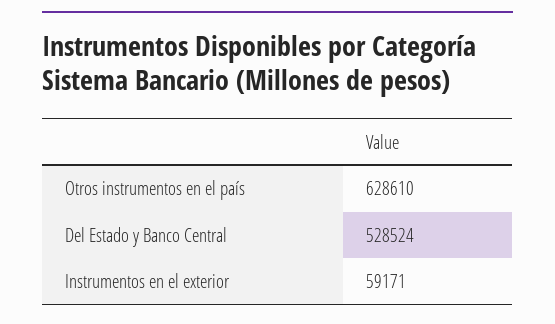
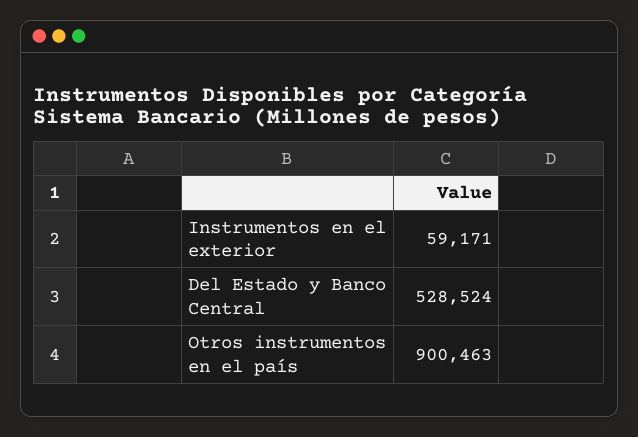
Otros instrumentos en el país: 628610 -> 900463

